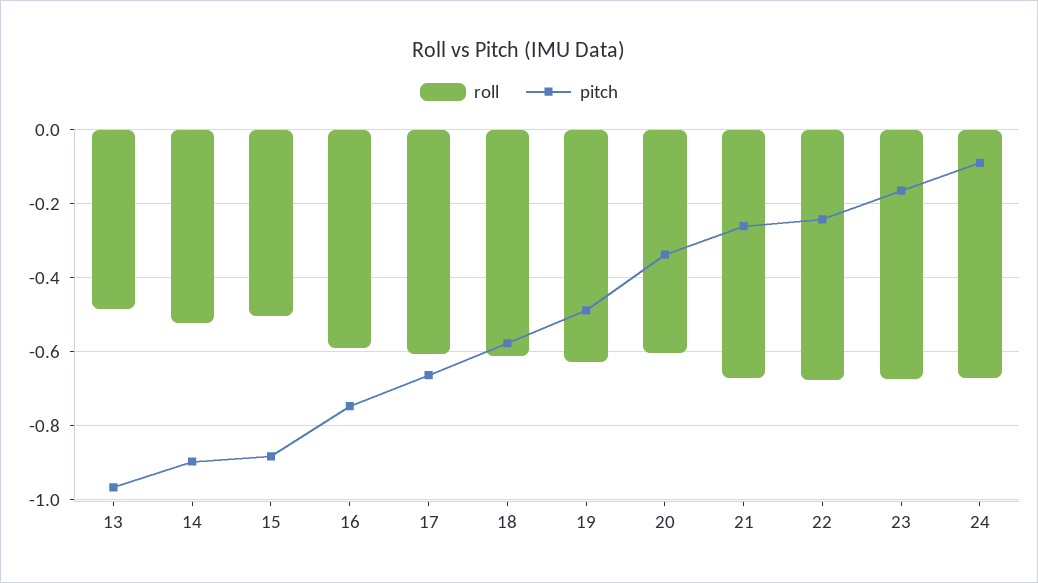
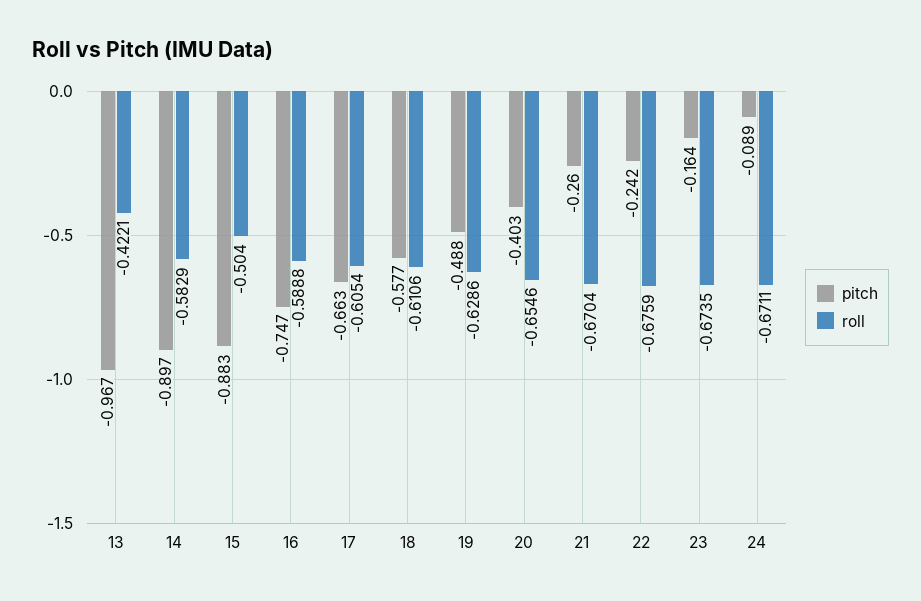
roll, 13: -0.48 -> -0.4221
roll, 14: -0.52 -> -0.5829
roll, 20: -0.6 -> -0.6546
pitch, 20: -0.34 -> -0.403

